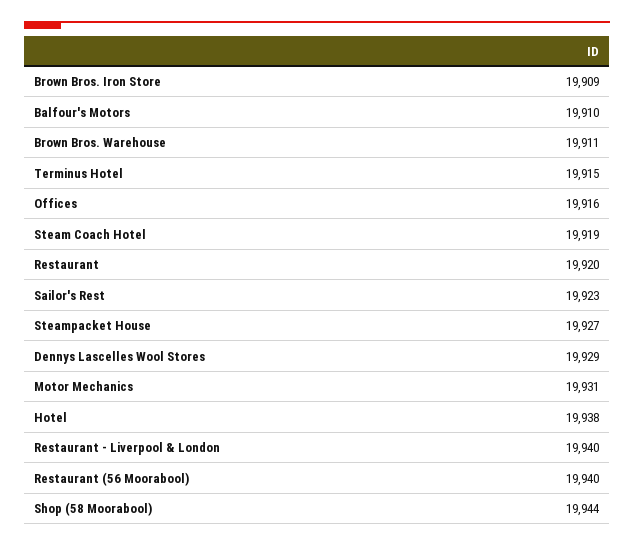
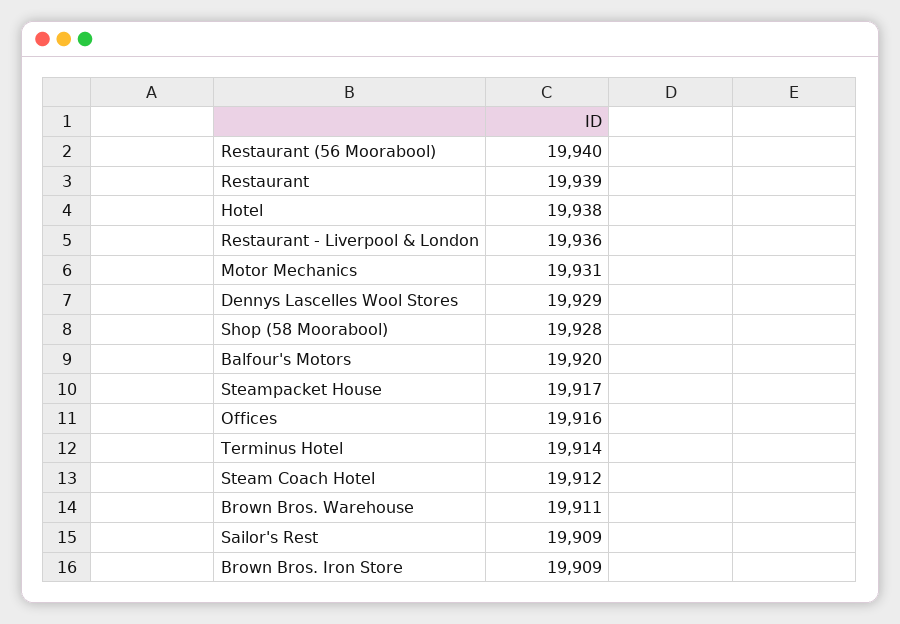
Balfour's Motors: 19910 -> 19920
Terminus Hotel: 19915 -> 19914
Steam Coach Hotel: 19919 -> 19912
Restaurant: 19920 -> 19939
Sailor's Rest: 19923 -> 19909
Steampacket House: 19927 -> 19917
Restaurant - Liverpool & London: 19940 -> 19936
Shop (58 Moorabool): 19944 -> 19928

